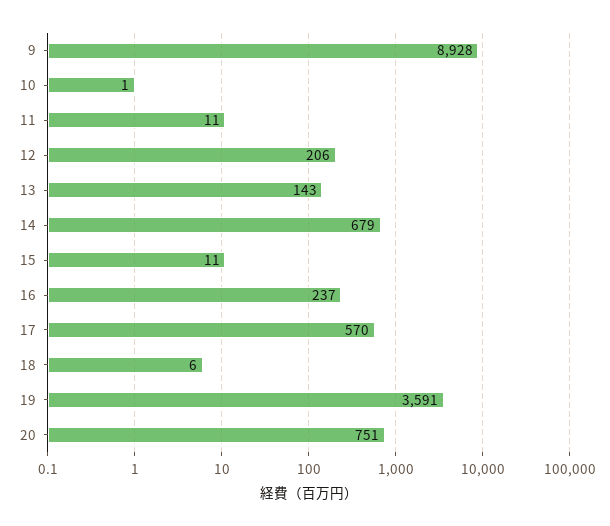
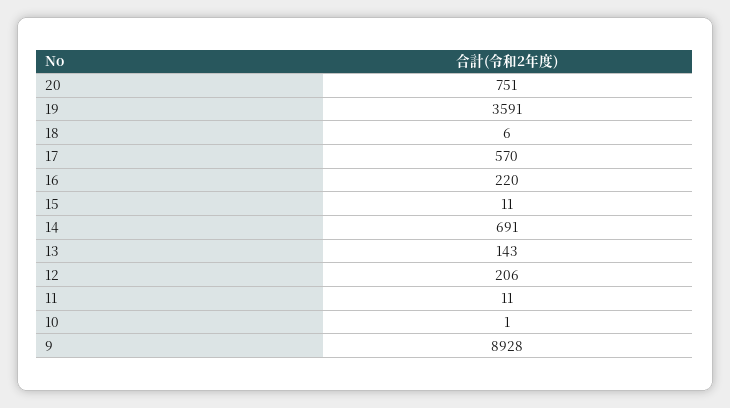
14: 679 -> 691
16: 237 -> 220

